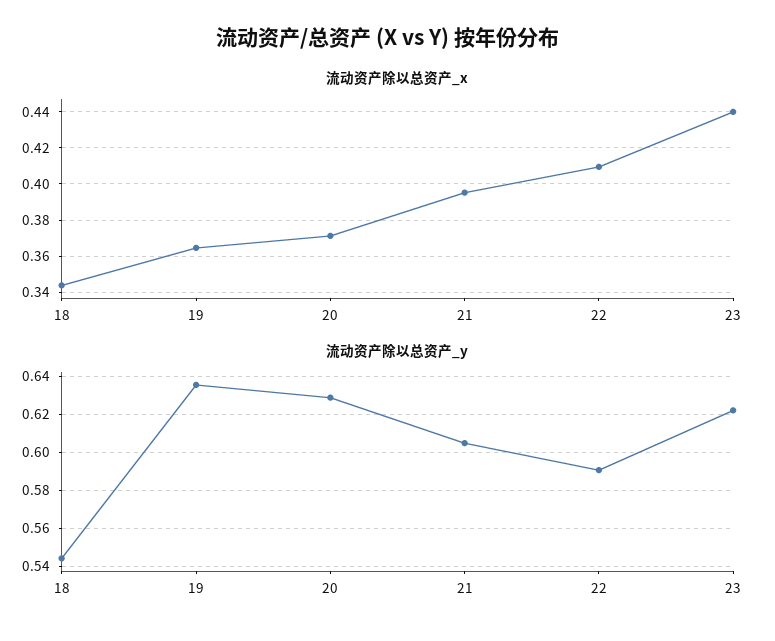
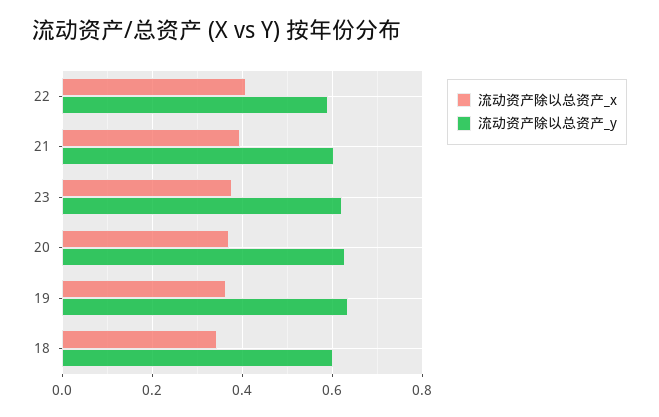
流动资产除以总资产_x, 23: 0.44 -> 0.38
流动资产除以总资产_y, 18: 0.545 -> 0.6

